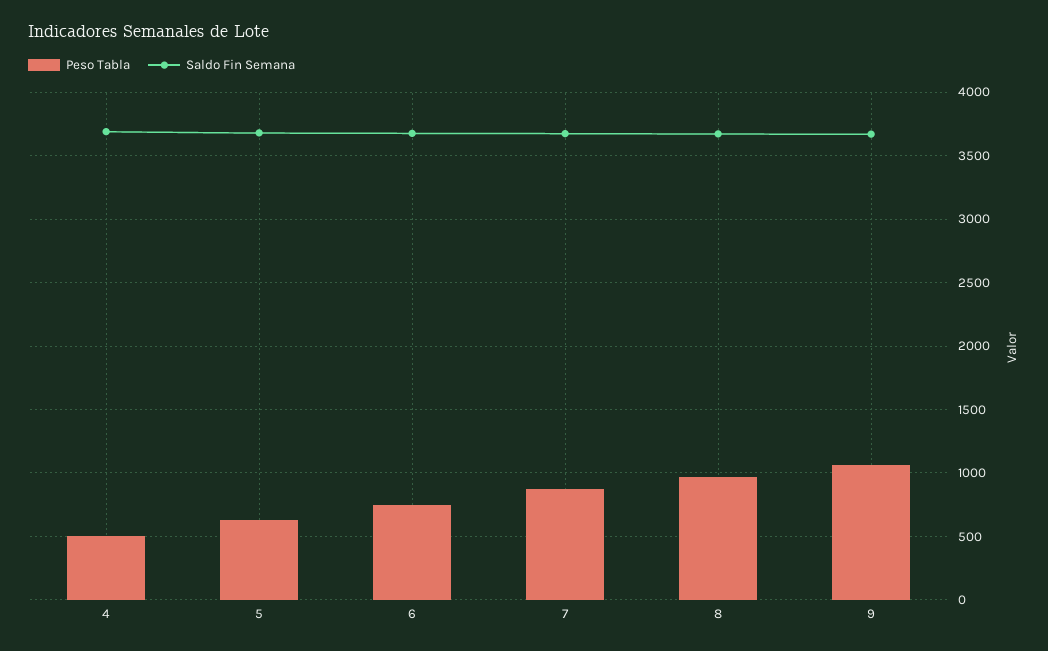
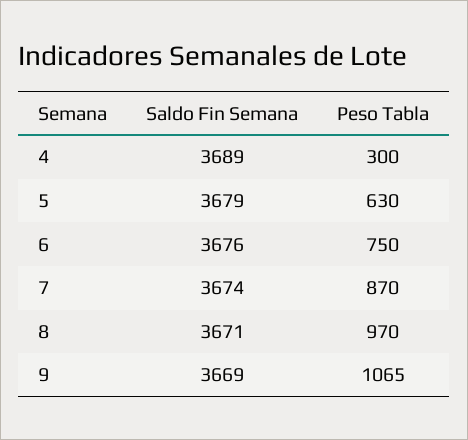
Peso Tabla, 4: 500 -> 300

